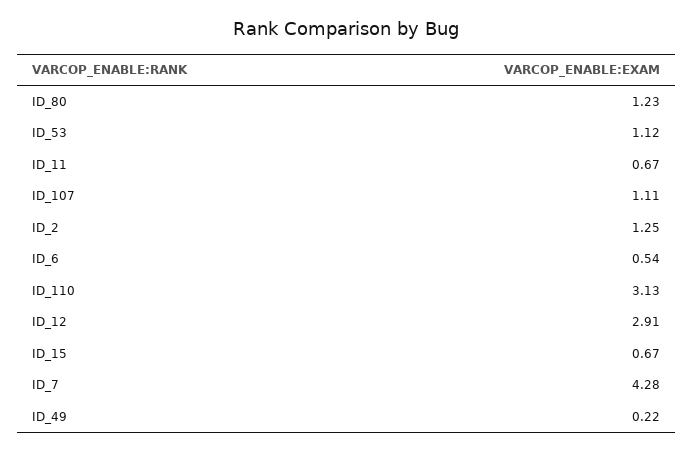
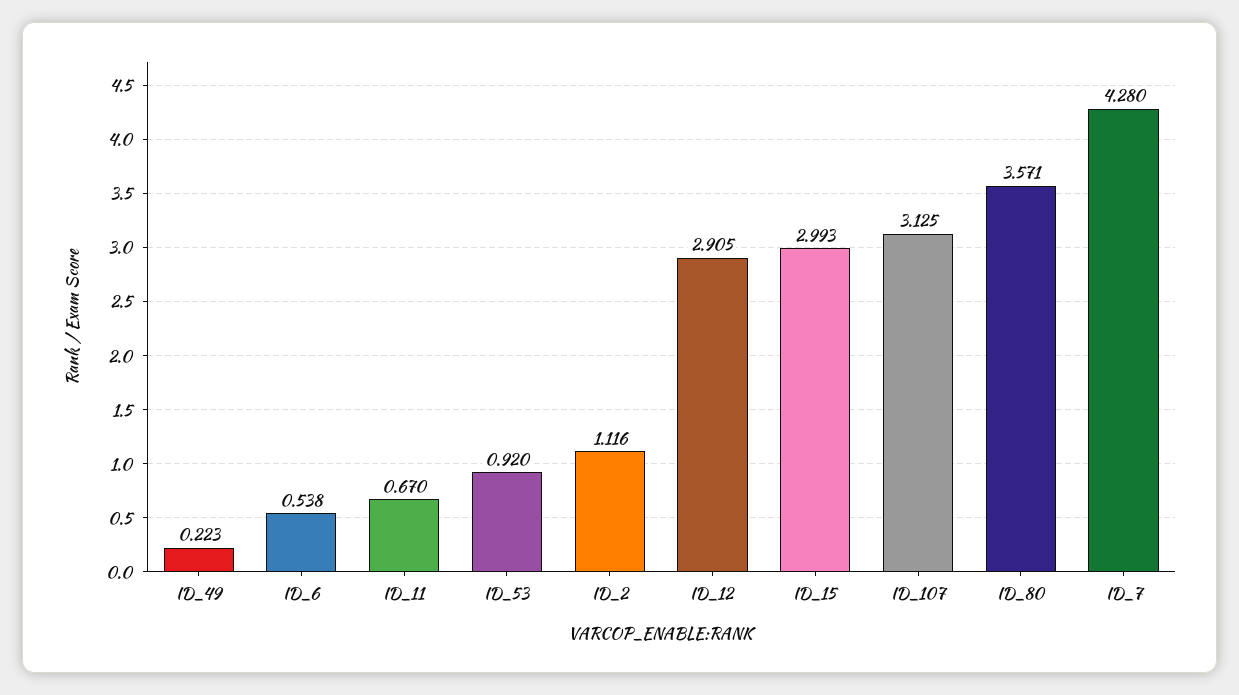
ID_80: 1.23 -> 3.571
ID_53: 1.12 -> 0.92
ID_107: 1.11 -> 3.125
ID_2: 1.25 -> 1.116
ID_110: 3.13 -> none
ID_15: 0.67 -> 2.993

